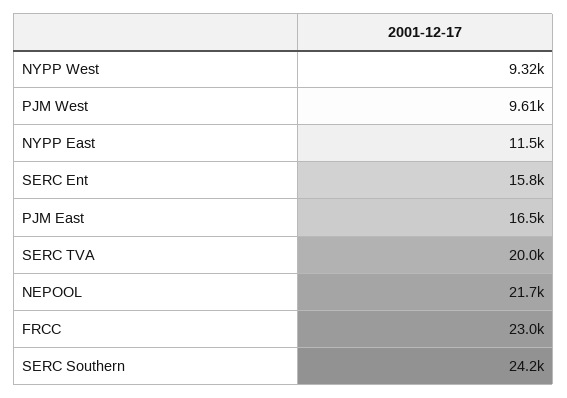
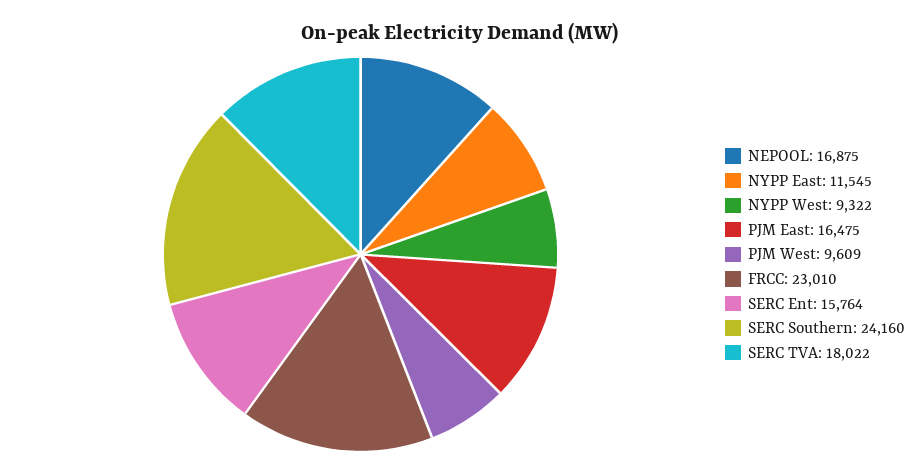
SERC TVA: 20000 -> 18022
NEPOOL: 21700 -> 16875

